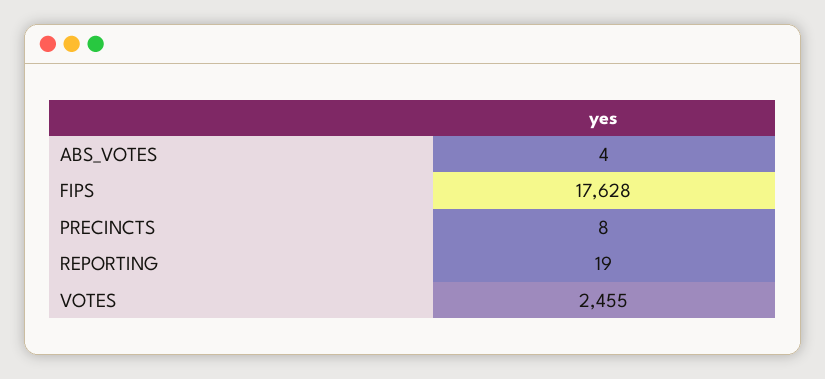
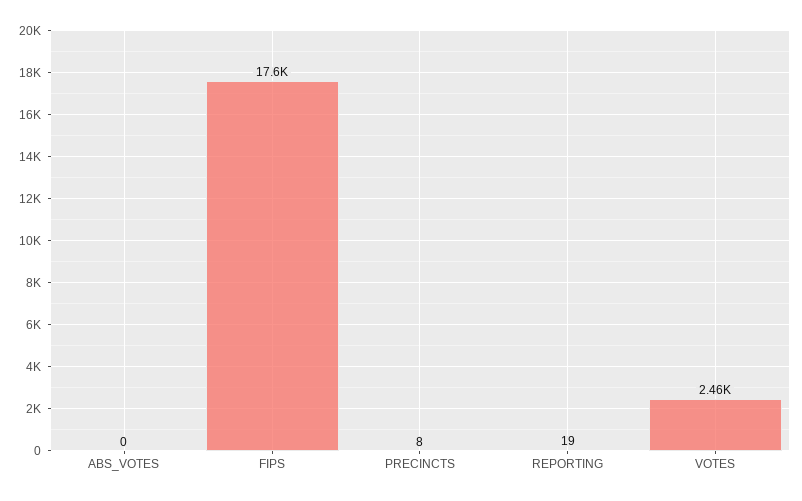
ABS_VOTES: 4 -> 0

